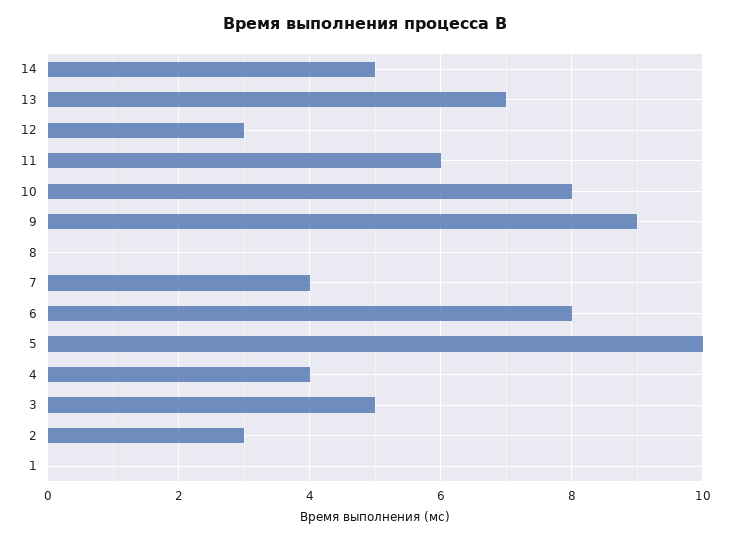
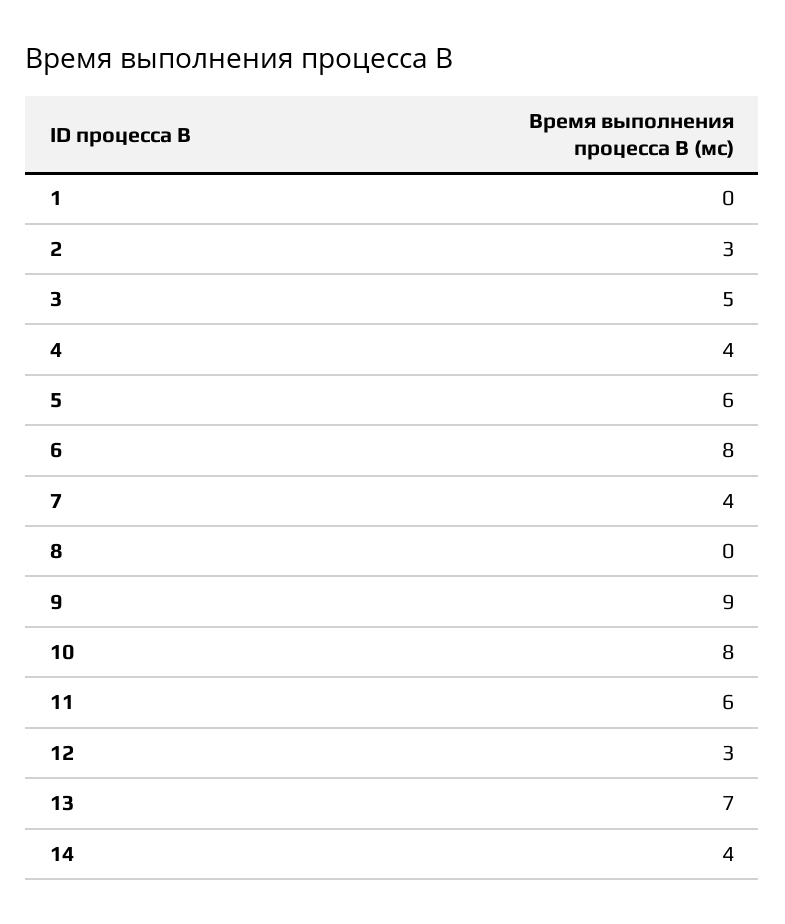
14: 5 -> 4
5: 10 -> 6

